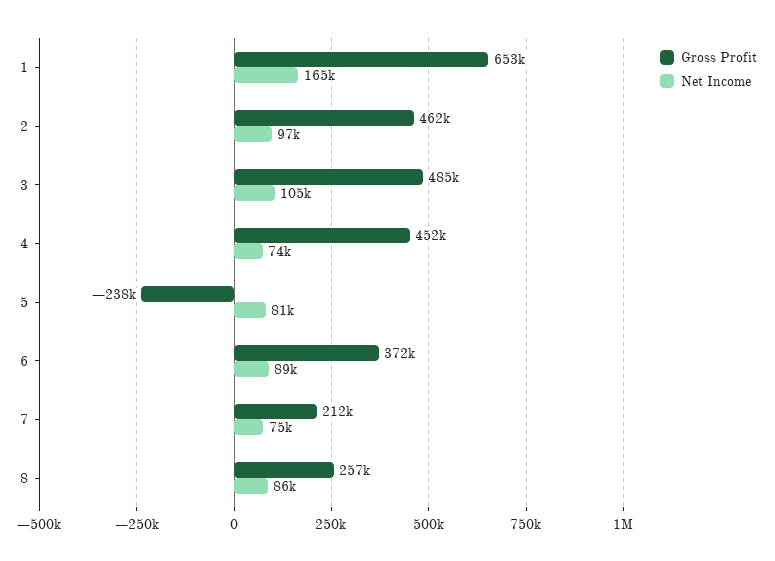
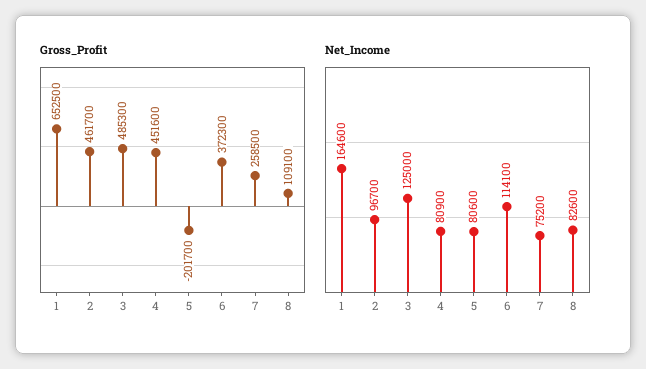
Net Income, 3: 105000 -> 125000
Net Income, 4: 74000 -> 80900
Gross Profit, 5: -238000 -> -201700
Net Income, 6: 89000 -> 114100
Gross Profit, 7: 212000 -> 258500
Gross Profit, 8: 257000 -> 109100
Net Income, 8: 86000 -> 82600

